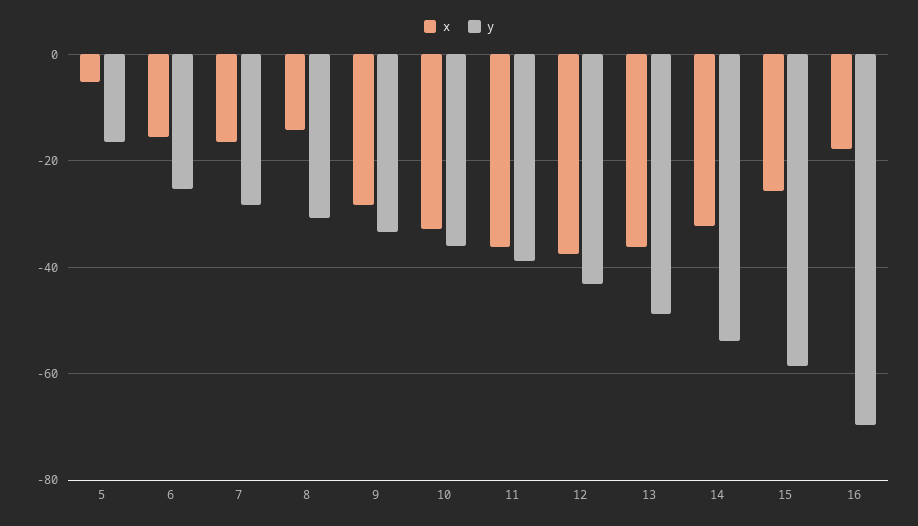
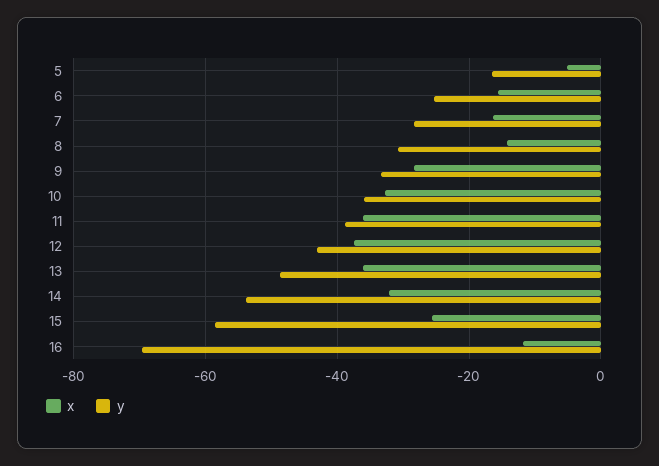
x, 16: -18 -> -12

